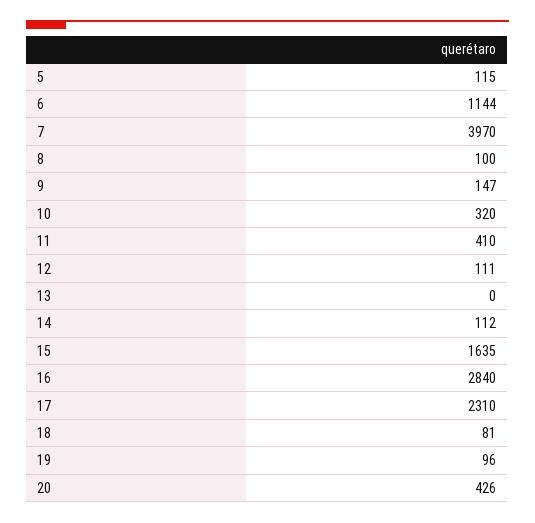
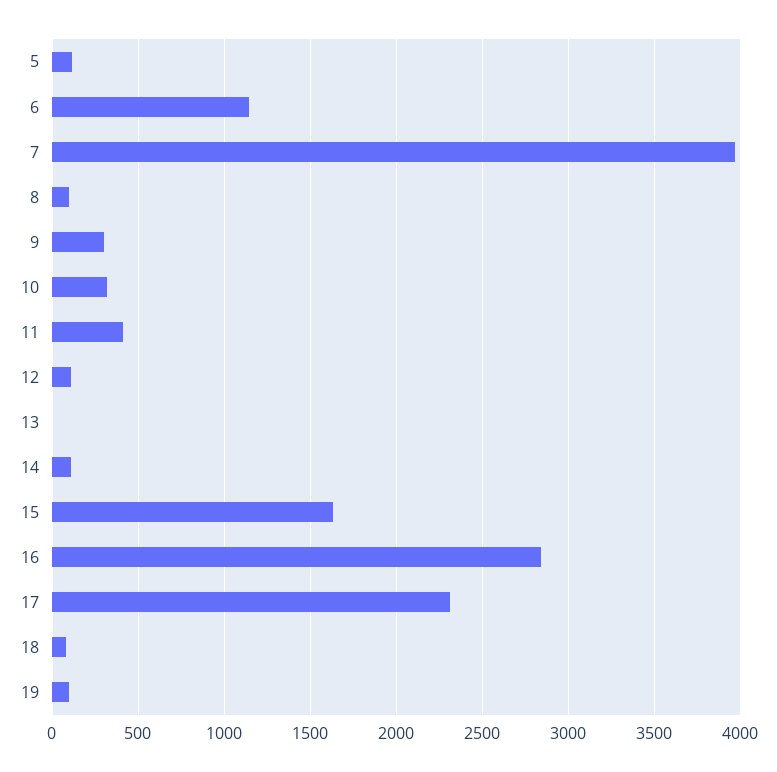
9: 147 -> 300
20: 426 -> none

